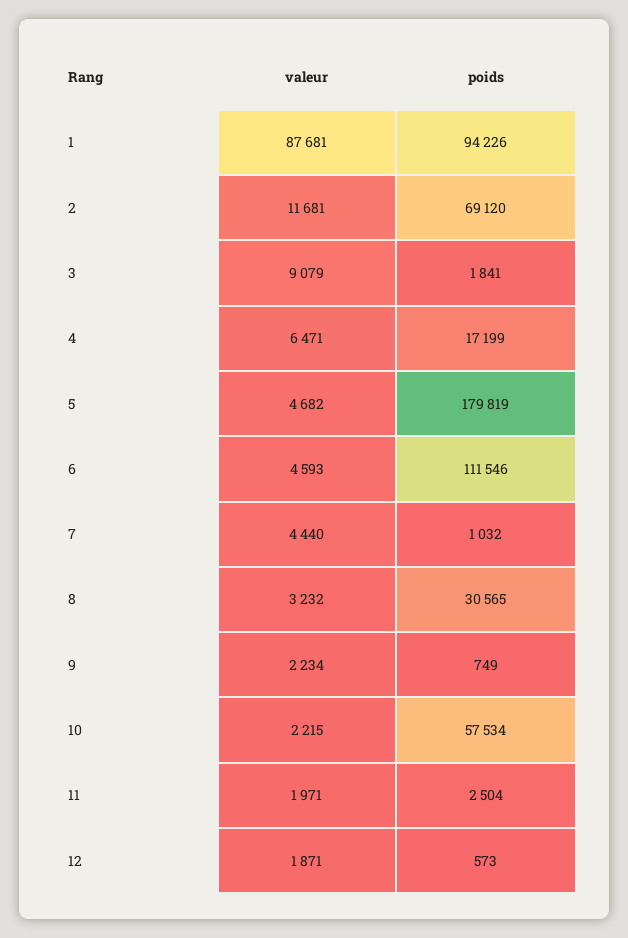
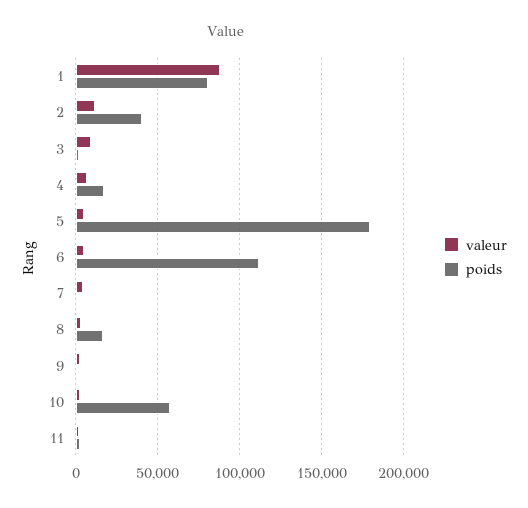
poids, 1: 94226 -> 80000
poids, 2: 69120 -> 40000
poids, 8: 30565 -> 15000
valeur, 12: 1871 -> none
poids, 12: 573 -> none

